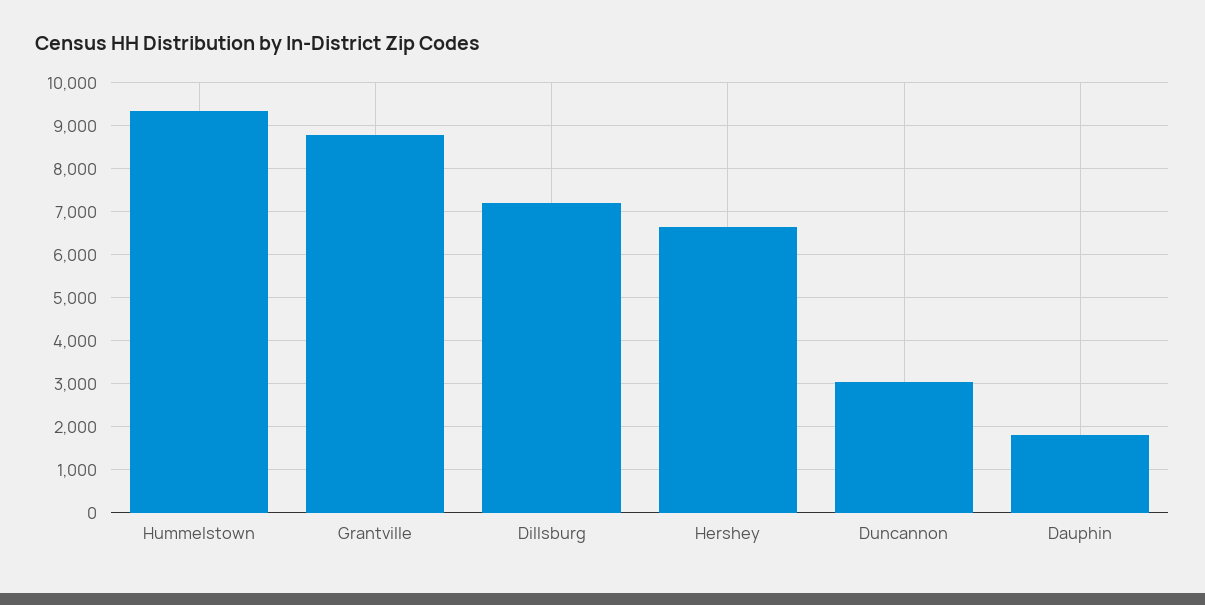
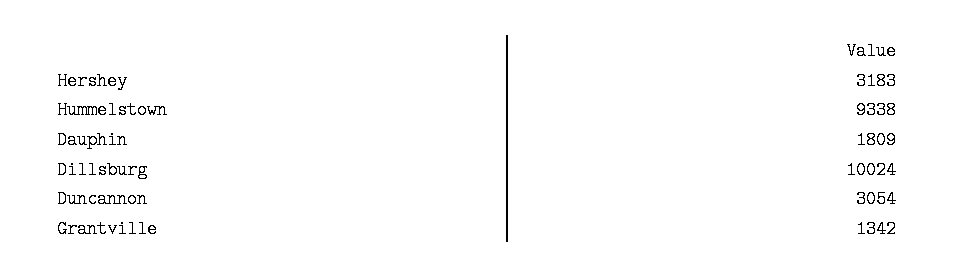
Grantville: 8800 -> 1342
Dillsburg: 7200 -> 10024
Hershey: 6600 -> 3183

